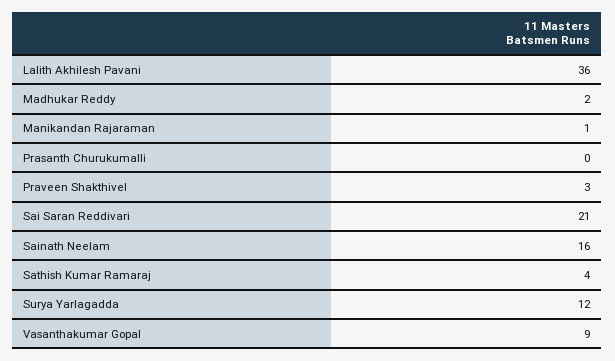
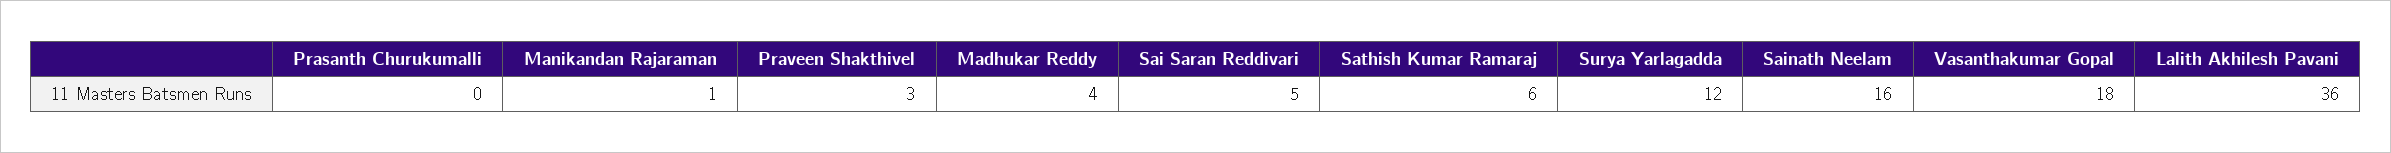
Madhukar Reddy: 2 -> 4
Sai Saran Reddivari: 21 -> 5
Sathish Kumar Ramaraj: 4 -> 6
Vasanthakumar Gopal: 9 -> 18

